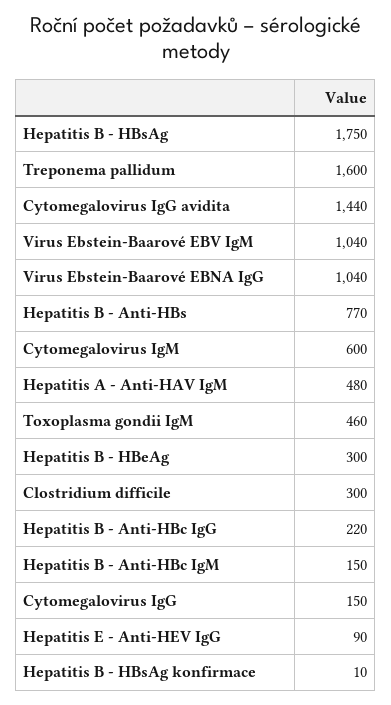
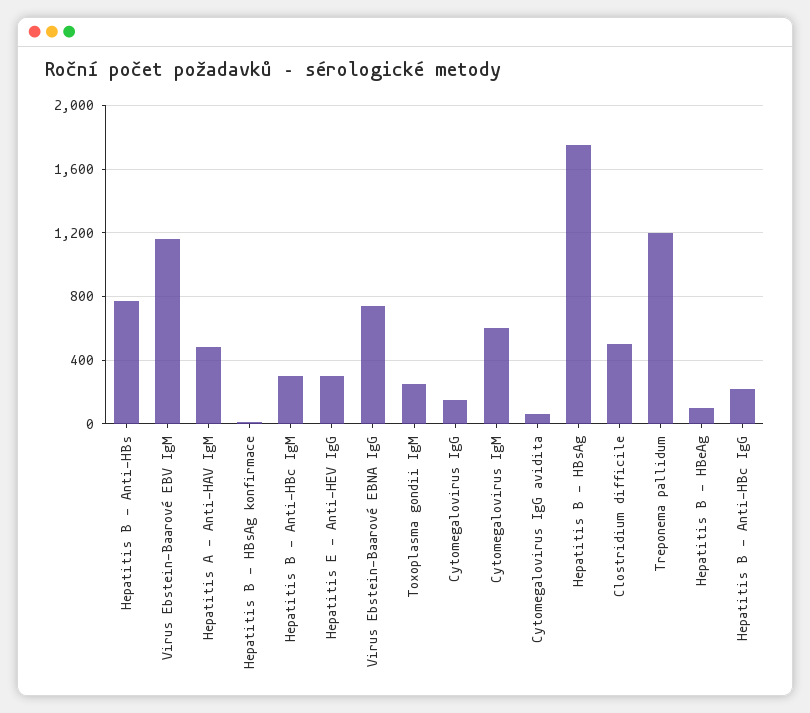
Treponema pallidum: 1600 -> 1200
Cytomegalovirus IgG avidita: 1440 -> 50
Virus Ebstein-Baarové EBV IgM: 1040 -> 1150
Virus Ebstein-Baarové EBNA IgG: 1040 -> 750
Toxoplasma gondii IgM: 460 -> 250
Hepatitis B - HBeAg: 300 -> 100
Clostridium difficile: 300 -> 500
Hepatitis B - Anti-HBc IgM: 150 -> 300
Hepatitis E - Anti-HEV IgG: 90 -> 300

